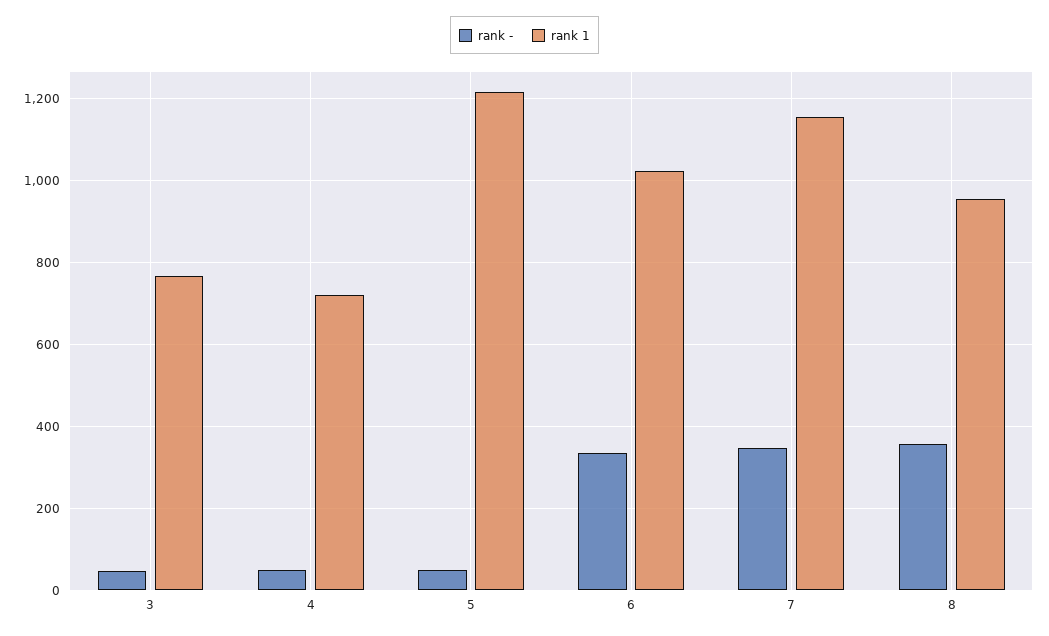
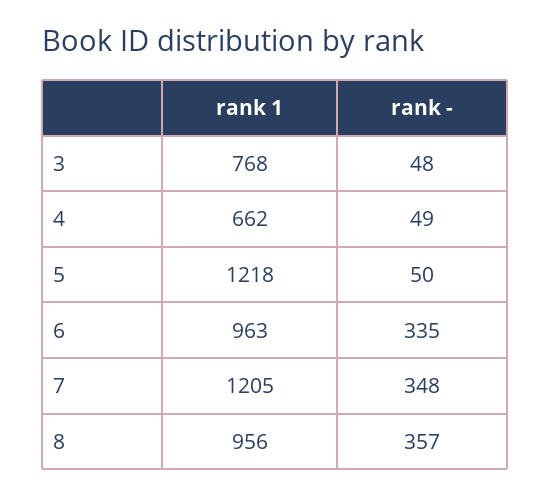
rank 1, 4: 720 -> 662
rank 1, 6: 1020 -> 963
rank 1, 7: 1160 -> 1205

